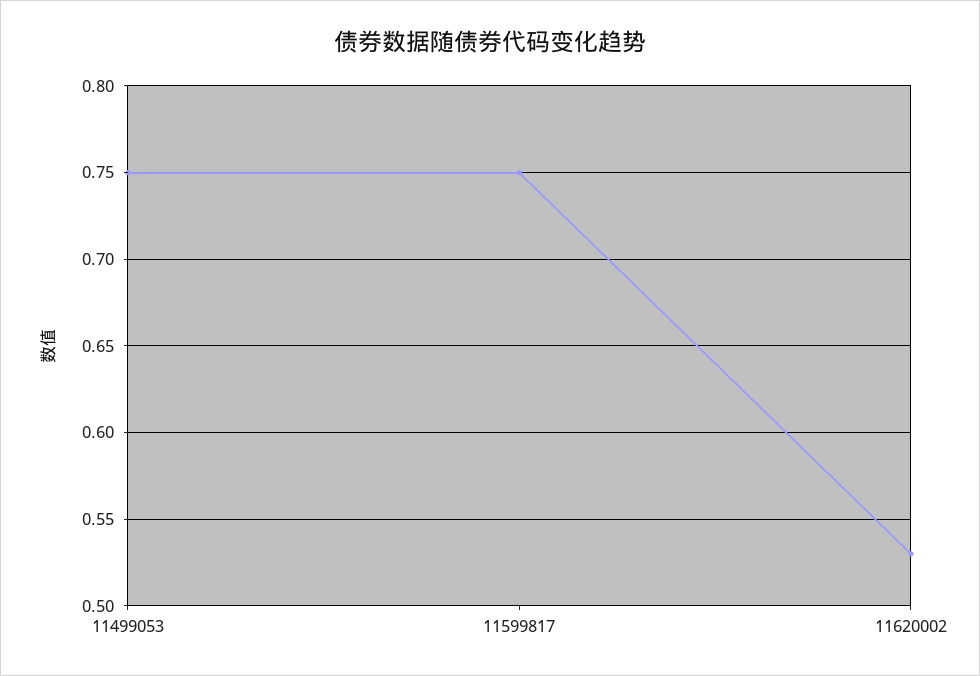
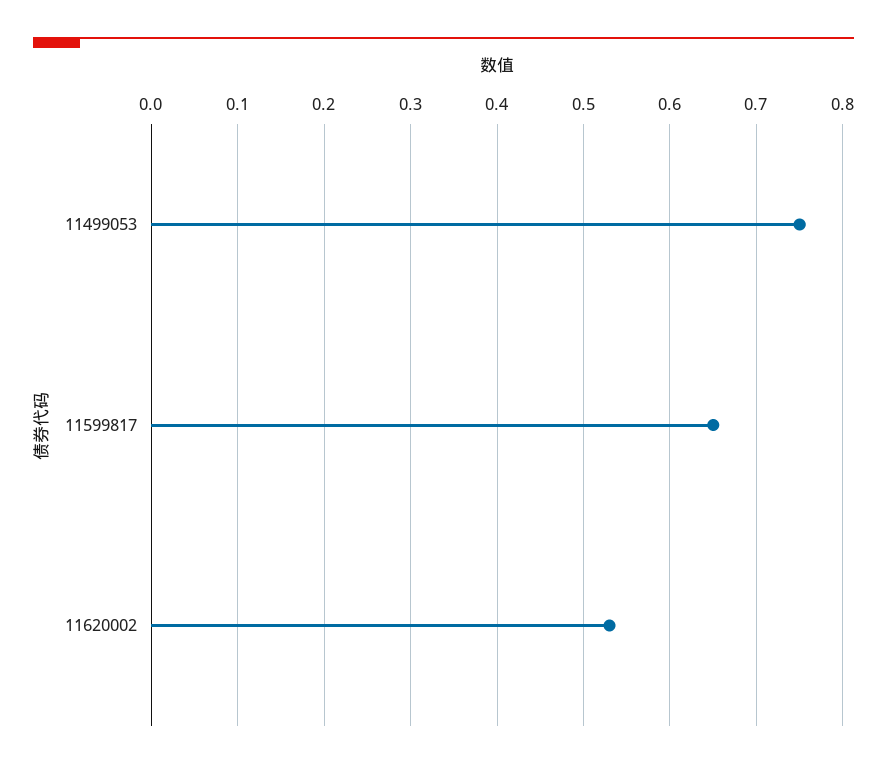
11599817: 0.75 -> 0.65

